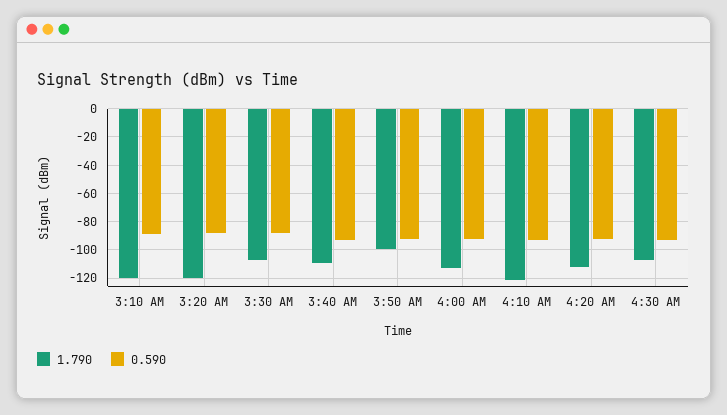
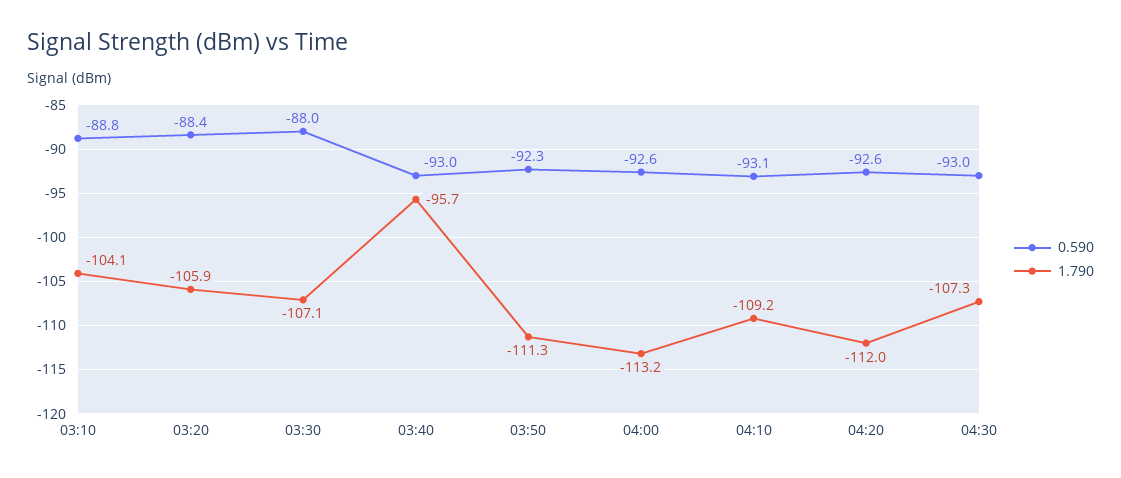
1.790, 3:10 AM: -120 -> -104.1
1.790, 3:20 AM: -120 -> -105.9
1.790, 3:40 AM: -110 -> -95.7
1.790, 3:50 AM: -100 -> -111.3
1.790, 4:10 AM: -120 -> -109.2

